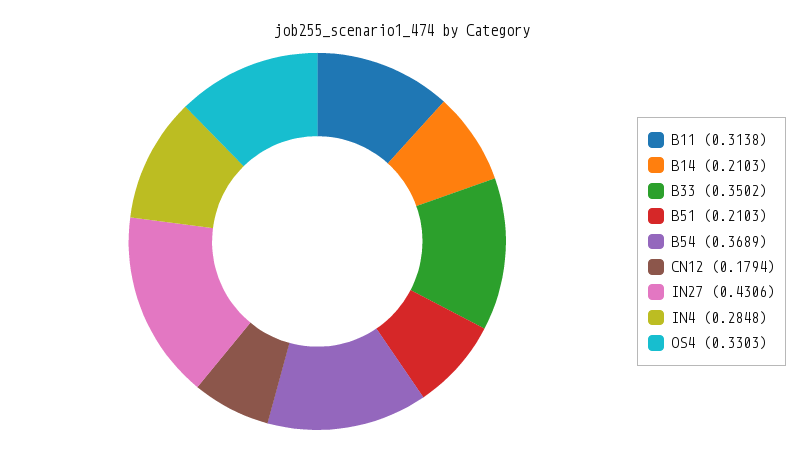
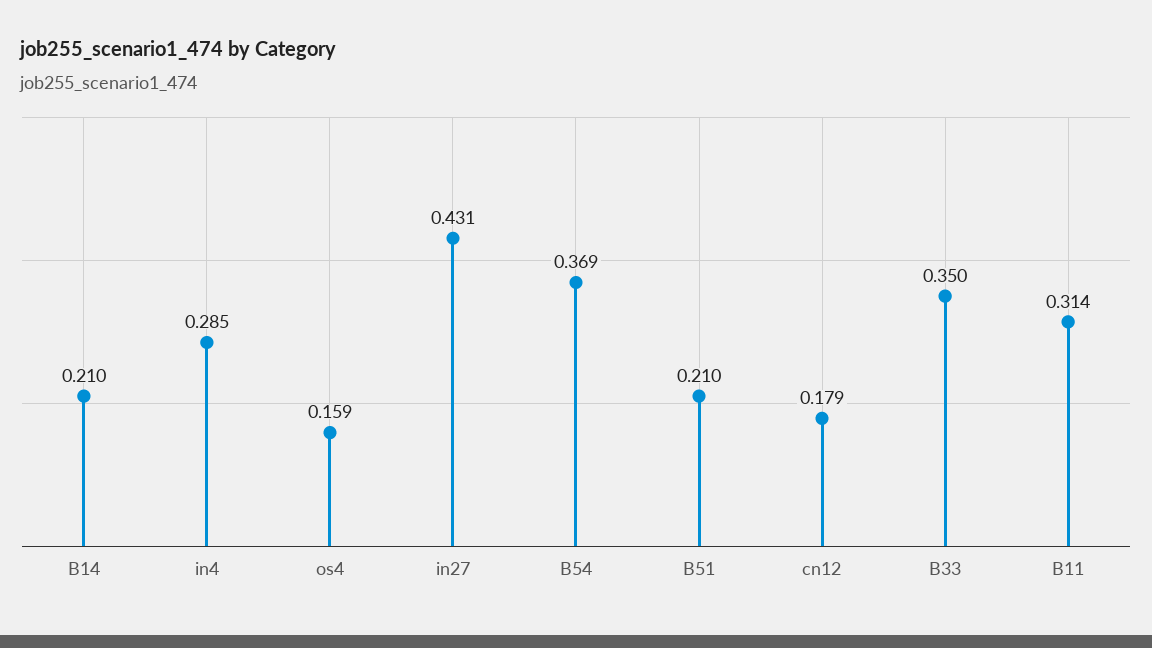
OS4: 0.3303 -> 0.159

